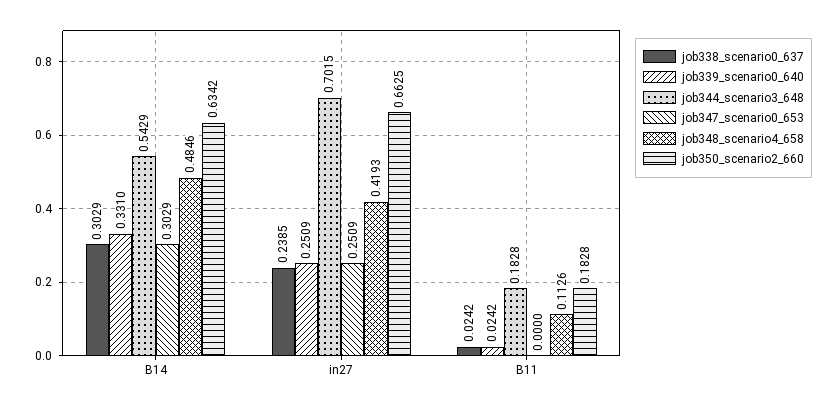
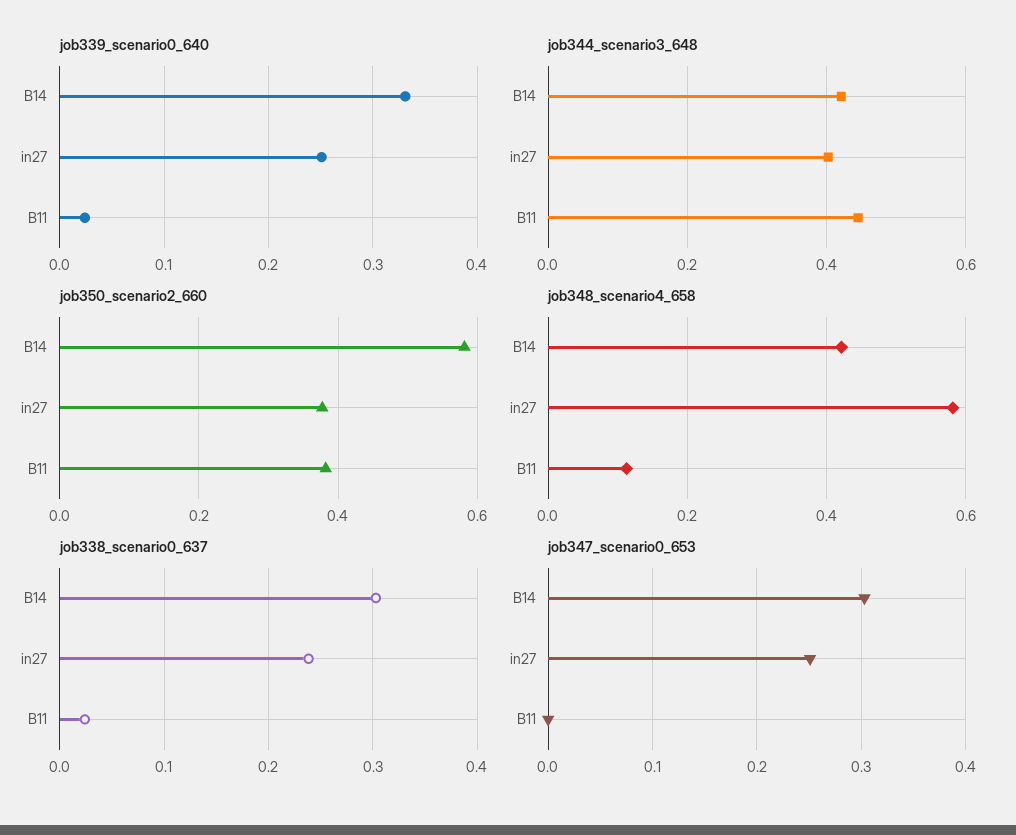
job344_scenario3_648, B14: 0.5429 -> 0.42
job348_scenario4_658, B14: 0.4846 -> 0.42
job350_scenario2_660, B14: 0.6342 -> 0.58
job344_scenario3_648, in27: 0.7015 -> 0.4
job348_scenario4_658, in27: 0.4193 -> 0.58
job350_scenario2_660, in27: 0.6625 -> 0.38
job344_scenario3_648, B11: 0.1828 -> 0.44
job350_scenario2_660, B11: 0.1828 -> 0.38

